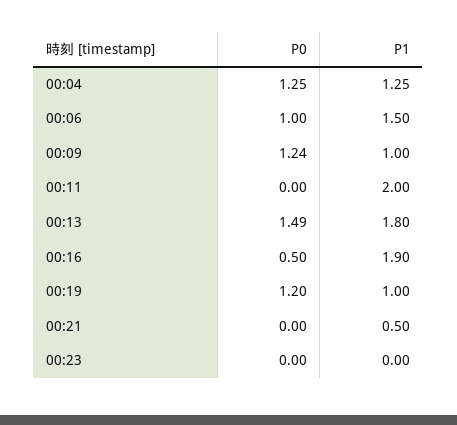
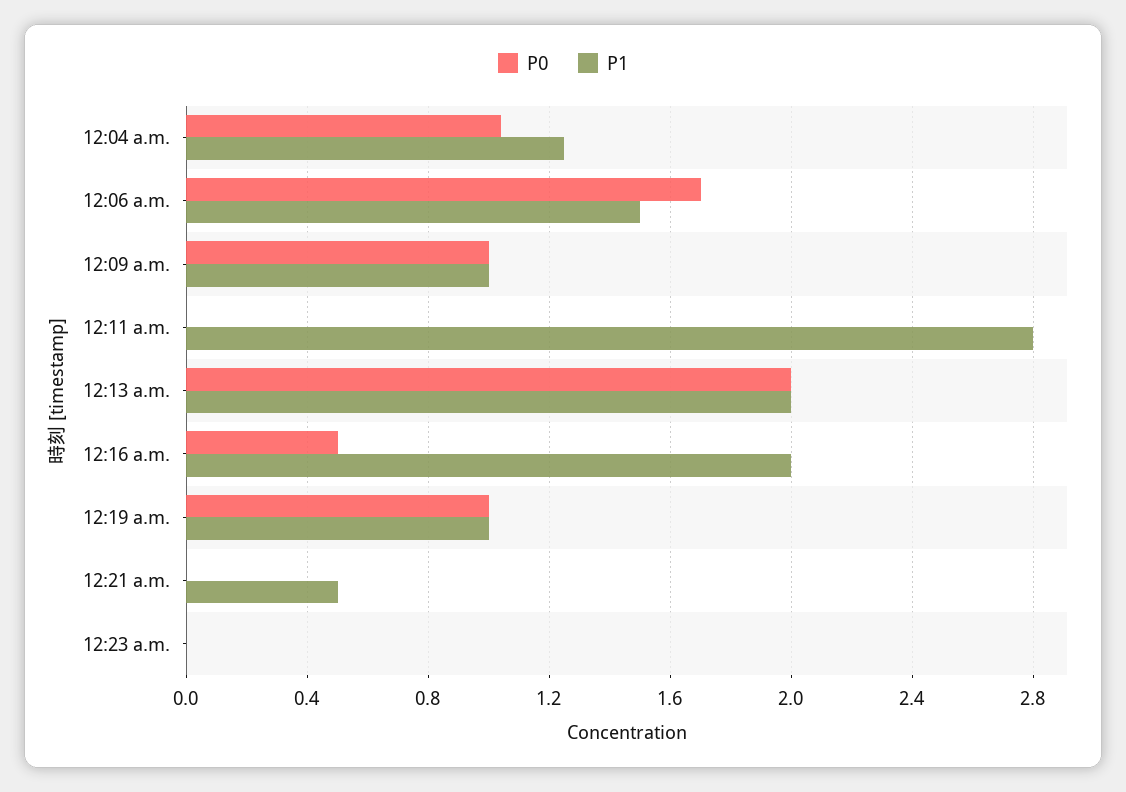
P0, 00:04: 1.25 -> 1.05
P0, 00:06: 1 -> 1.7
P0, 00:09: 1.24 -> 1
P1, 00:11: 2 -> 2.8
P0, 00:13: 1.49 -> 2
P1, 00:13: 1.8 -> 2
P1, 00:16: 1.9 -> 2
P0, 00:19: 1.2 -> 1

